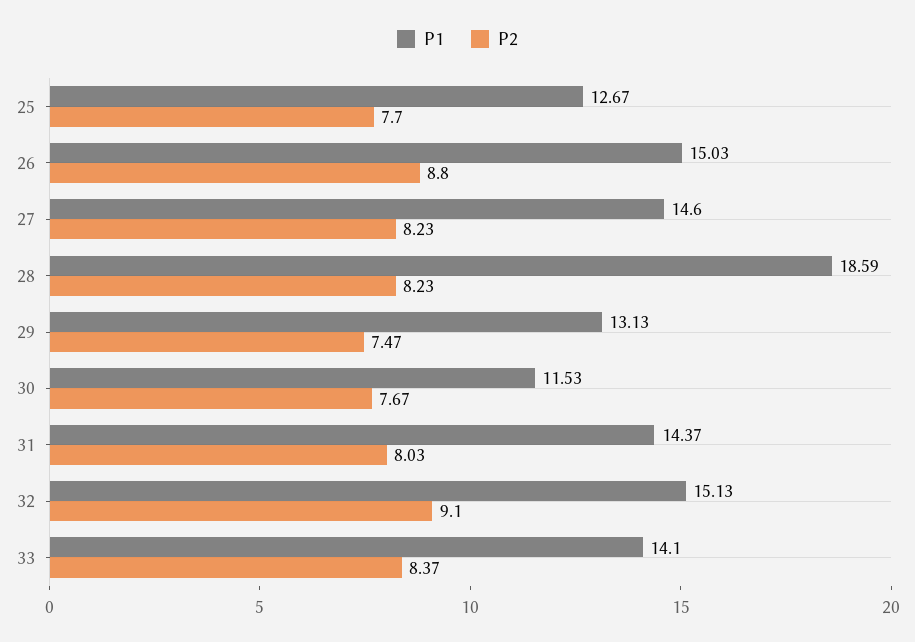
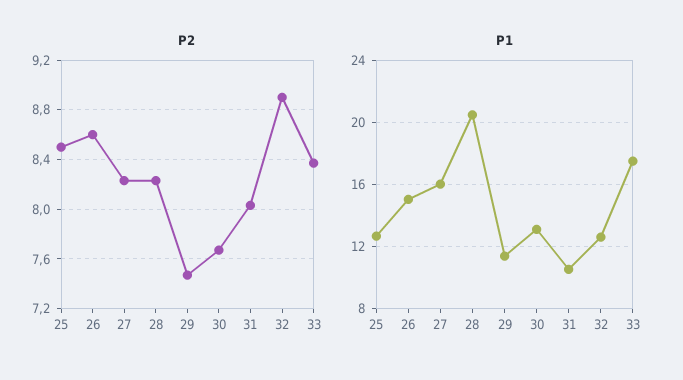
P2, 25: 7.7 -> 8.5
P2, 26: 8.8 -> 8.6
P1, 27: 14.6 -> 16
P1, 28: 18.59 -> 20.5
P1, 29: 13.13 -> 11.5
P1, 30: 11.53 -> 13
P1, 31: 14.37 -> 10.5
P1, 32: 15.13 -> 12.5
P2, 32: 9.1 -> 8.9
P1, 33: 14.1 -> 17.5

